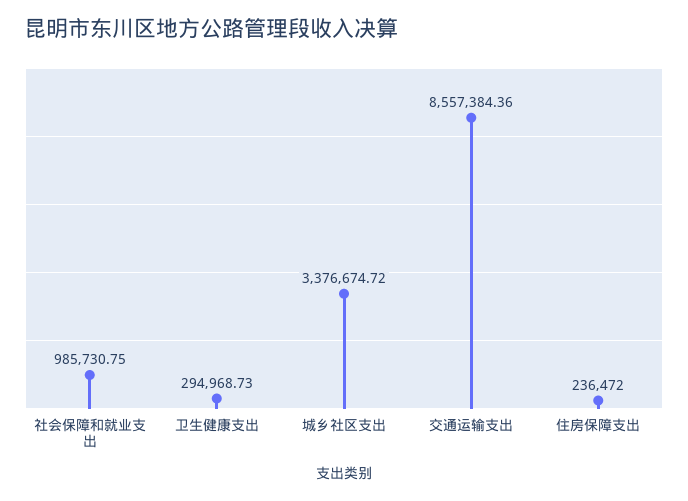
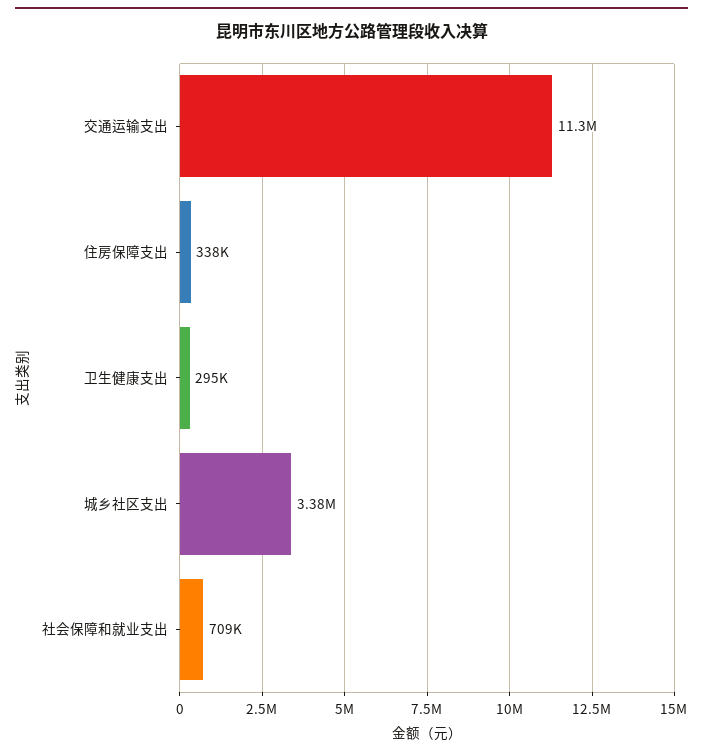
社会保障和就业支出: 985730.75 -> 709000
交通运输支出: 8557384.36 -> 11300000
住房保障支出: 236472 -> 338000

